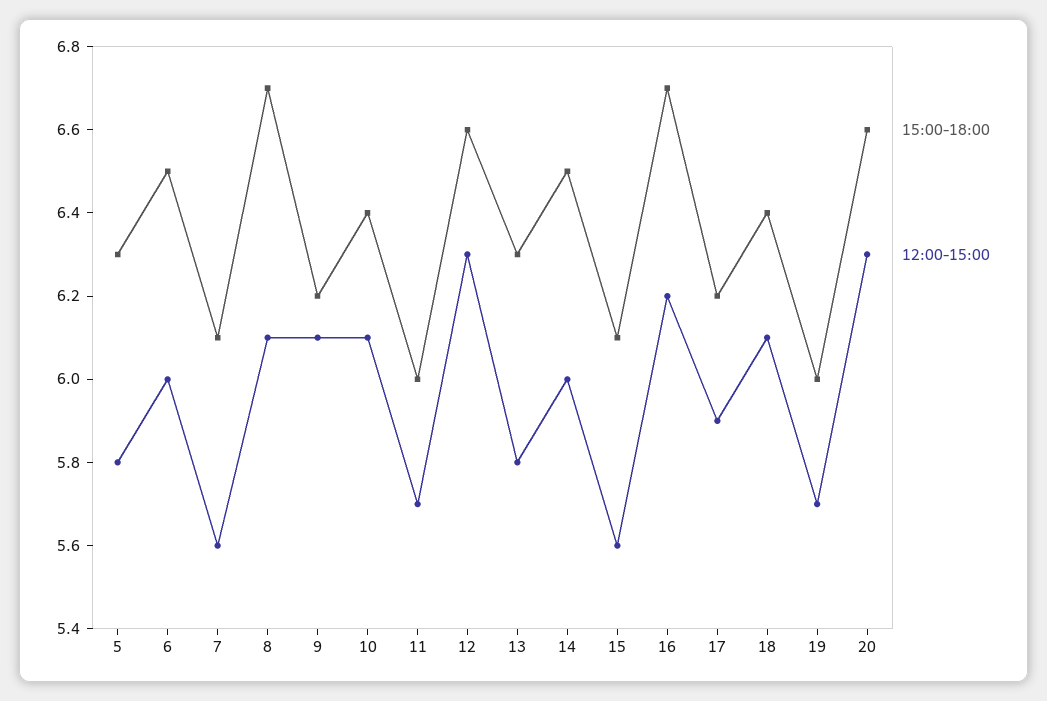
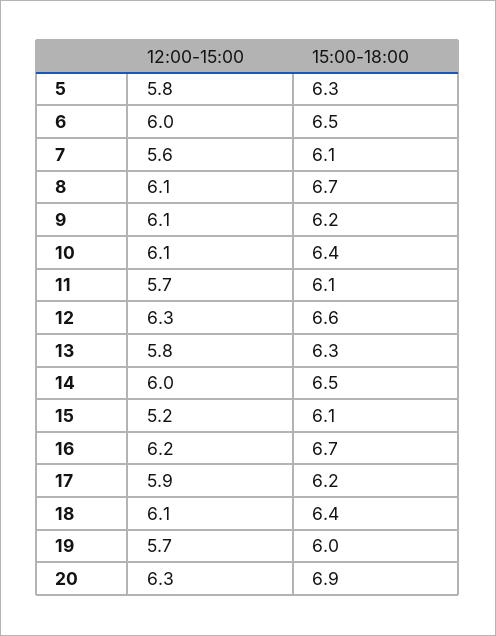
15:00-18:00, 11: 6 -> 6.1
12:00-15:00, 15: 5.6 -> 5.2
15:00-18:00, 20: 6.6 -> 6.9

